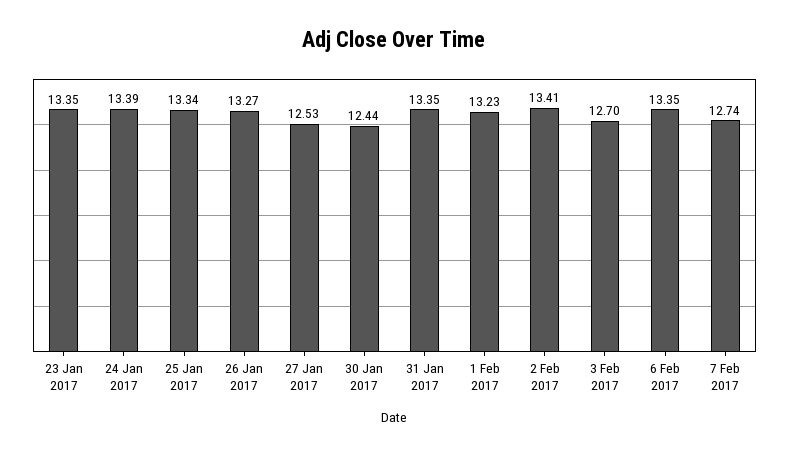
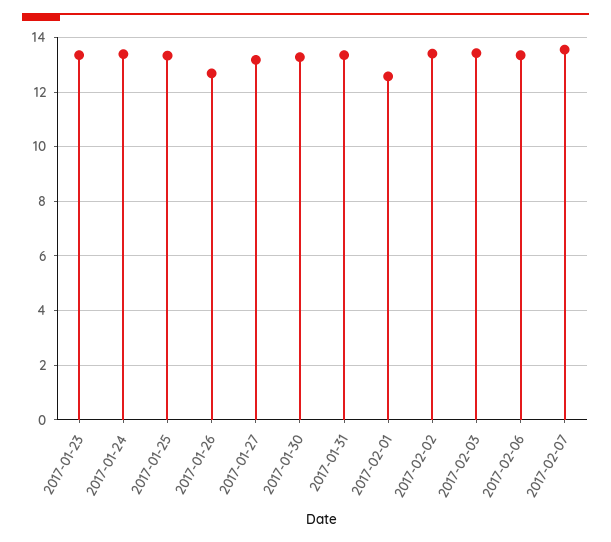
26 Jan 2017: 13.27 -> 12.75
27 Jan 2017: 12.53 -> 13.25
30 Jan 2017: 12.44 -> 13.25
1 Feb 2017: 13.23 -> 12.5
3 Feb 2017: 12.7 -> 13.5
7 Feb 2017: 12.74 -> 13.5

